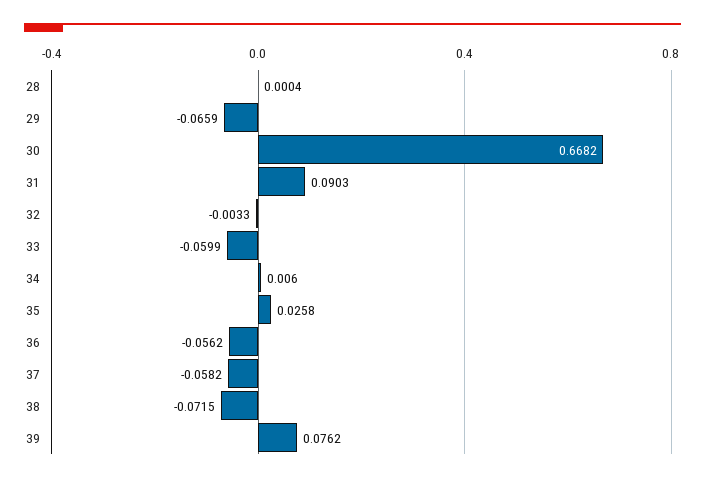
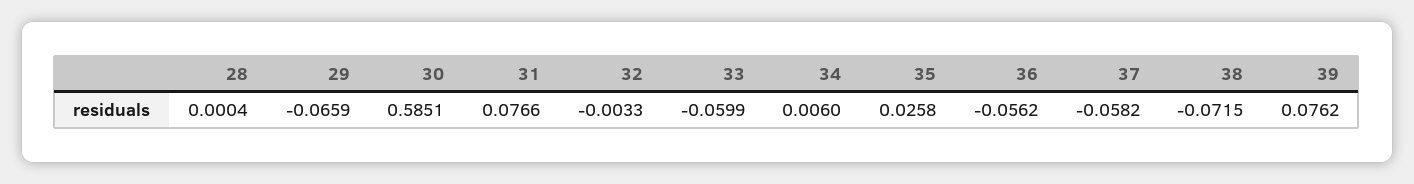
30: 0.6682 -> 0.5851
31: 0.0903 -> 0.0766

